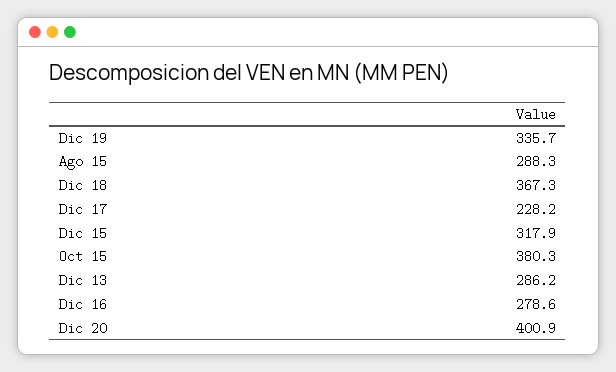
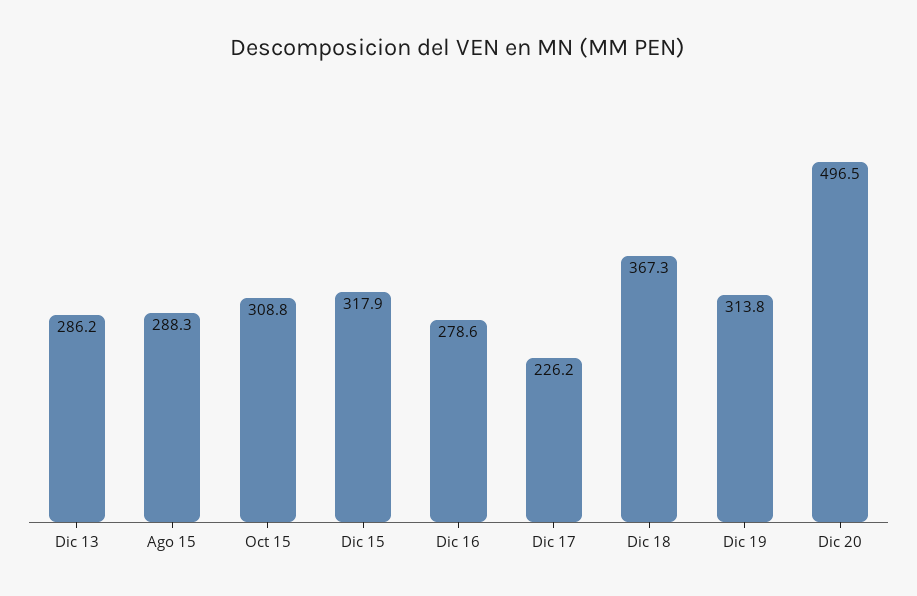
Dic 19: 335.7 -> 313.8
Dic 17: 228.2 -> 226.2
Oct 15: 380.3 -> 308.8
Dic 20: 400.9 -> 496.5

